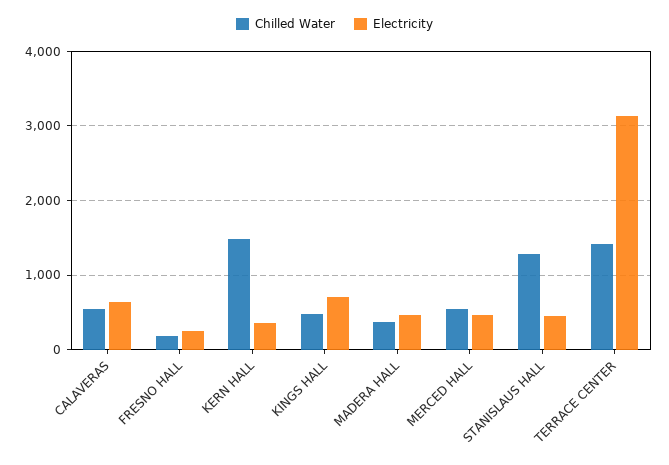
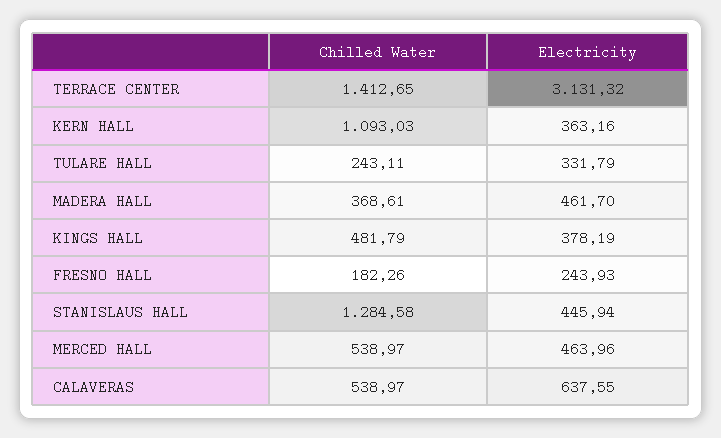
Chilled Water, KERN HALL: 1500 -> 1093.03
Electricity, KINGS HALL: 700 -> 378.19
Chilled Water, TULARE HALL: none -> 243.11
Electricity, TULARE HALL: none -> 331.79

